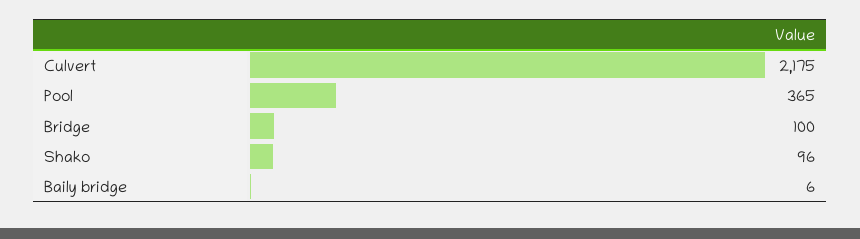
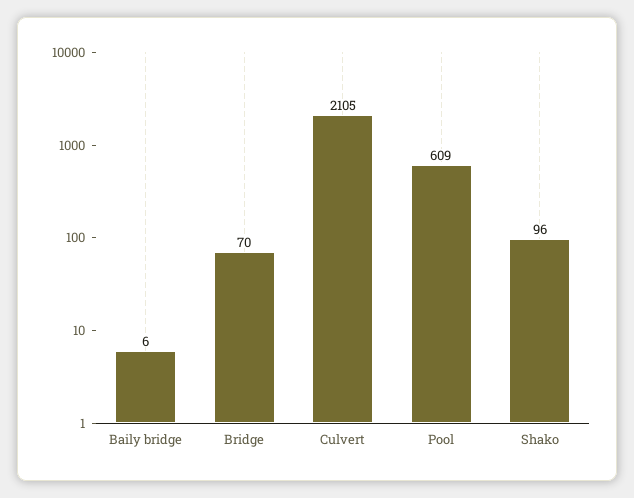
Culvert: 2175 -> 2105
Pool: 365 -> 609
Bridge: 100 -> 70

